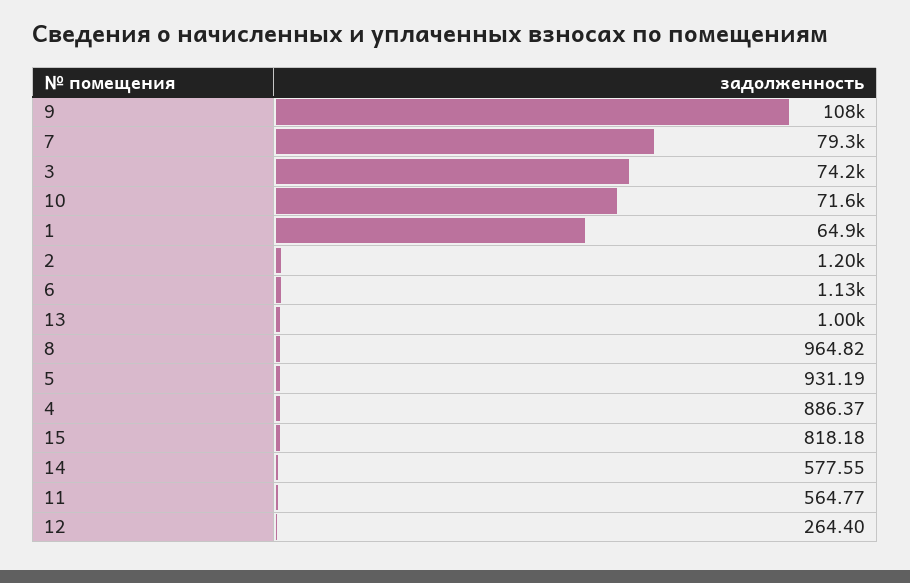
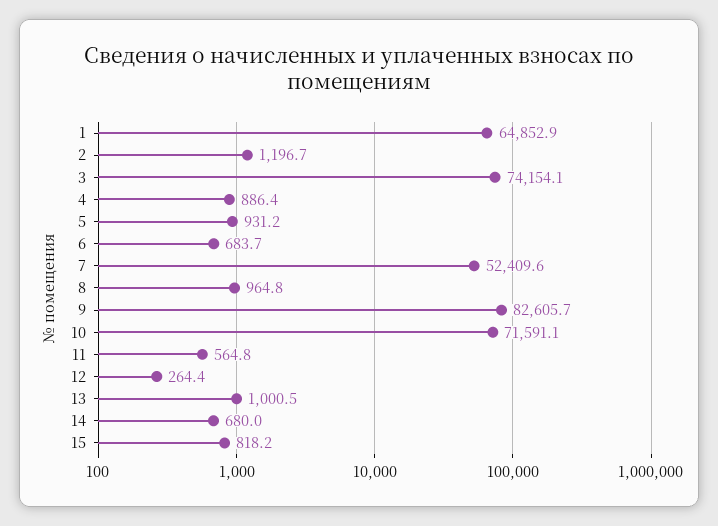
9: 108000 -> 82605.7
7: 79300 -> 52409.6
6: 1130 -> 683.7
14: 577.55 -> 680

